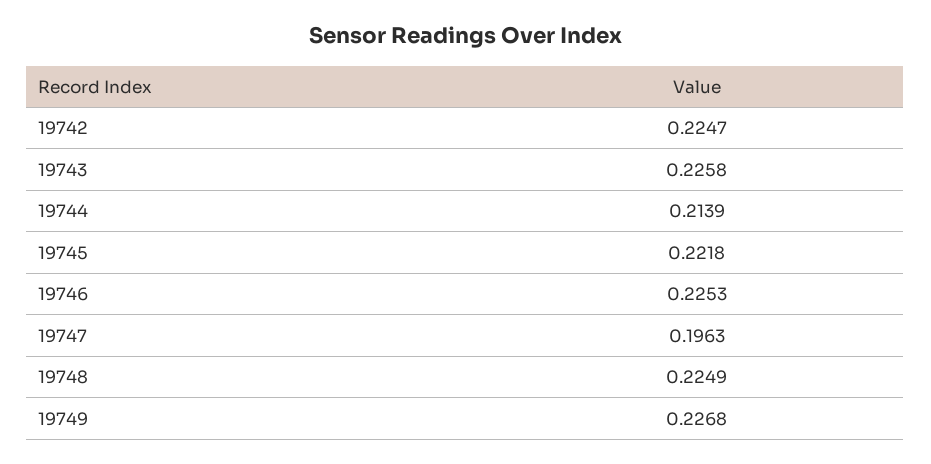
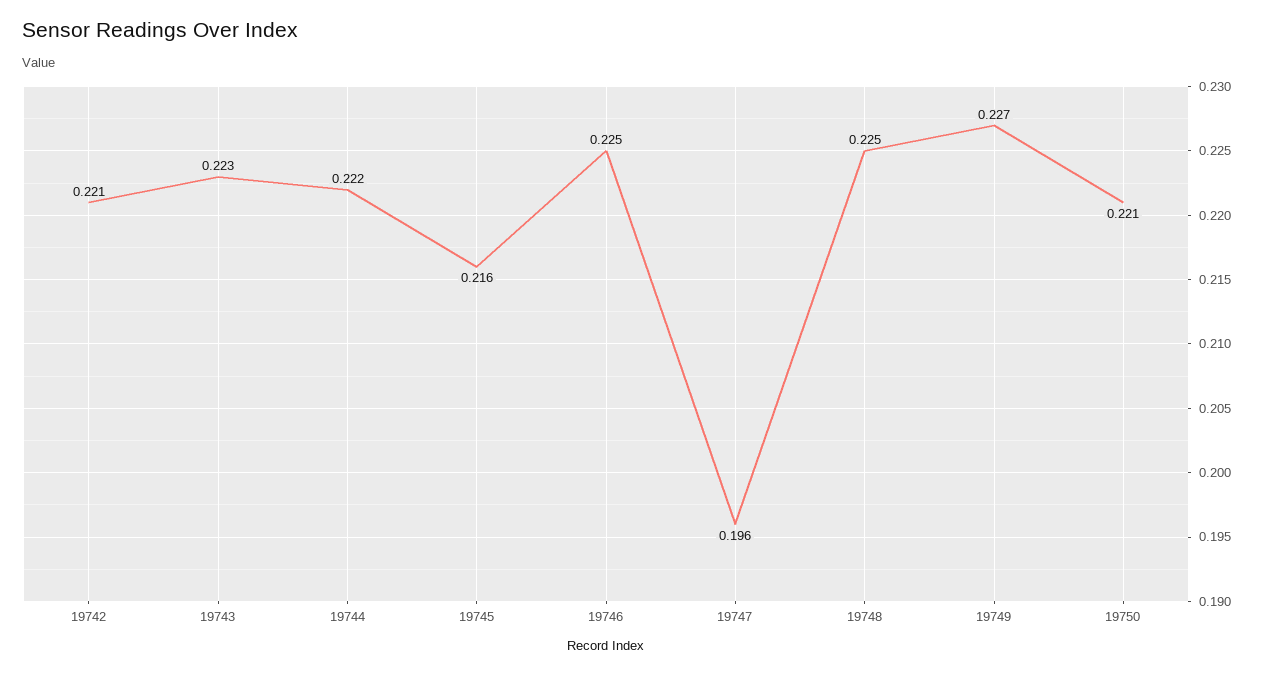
19742: 0.2247 -> 0.221
19743: 0.2258 -> 0.223
19744: 0.2139 -> 0.222
19745: 0.2218 -> 0.216
19750: none -> 0.221

